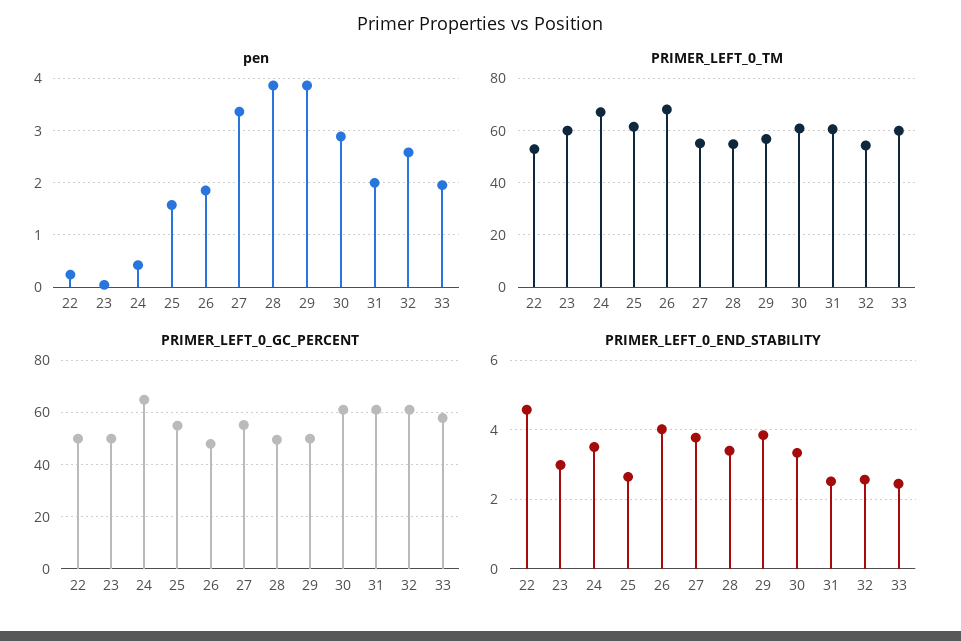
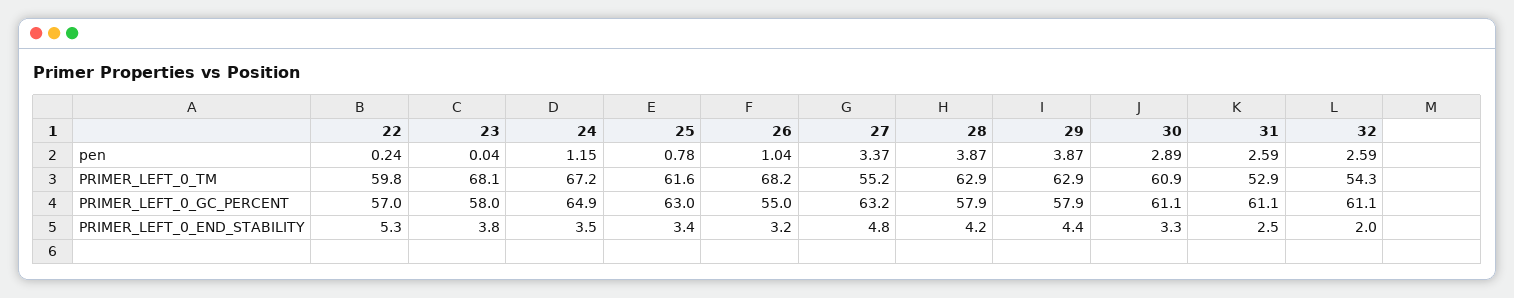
pen, 24: 0.4 -> 1.15
pen, 25: 1.6 -> 0.78
pen, 26: 1.8 -> 1.04
pen, 31: 2 -> 2.59
pen, 33: 2 -> none
PRIMER_LEFT_0_TM, 22: 52.5 -> 59.8
PRIMER_LEFT_0_TM, 23: 60 -> 68.1
PRIMER_LEFT_0_TM, 28: 55 -> 62.9
PRIMER_LEFT_0_TM, 29: 57.5 -> 62.9
PRIMER_LEFT_0_TM, 31: 60 -> 52.9
PRIMER_LEFT_0_TM, 33: 60 -> none
PRIMER_LEFT_0_GC_PERCENT, 22: 50 -> 57
PRIMER_LEFT_0_GC_PERCENT, 23: 50 -> 58
PRIMER_LEFT_0_GC_PERCENT, 25: 55 -> 63
PRIMER_LEFT_0_GC_PERCENT, 26: 47.5 -> 55
PRIMER_LEFT_0_GC_PERCENT, 27: 55 -> 63.2
PRIMER_LEFT_0_GC_PERCENT, 28: 50 -> 57.9
PRIMER_LEFT_0_GC_PERCENT, 29: 50 -> 57.9
PRIMER_LEFT_0_GC_PERCENT, 33: 57.5 -> none
PRIMER_LEFT_0_END_STABILITY, 22: 4.6 -> 5.3
PRIMER_LEFT_0_END_STABILITY, 23: 3 -> 3.8
PRIMER_LEFT_0_END_STABILITY, 25: 2.6 -> 3.4
PRIMER_LEFT_0_END_STABILITY, 26: 4 -> 3.2
PRIMER_LEFT_0_END_STABILITY, 27: 3.8 -> 4.8
PRIMER_LEFT_0_END_STABILITY, 28: 3.4 -> 4.2
PRIMER_LEFT_0_END_STABILITY, 29: 3.8 -> 4.4
PRIMER_LEFT_0_END_STABILITY, 32: 2.6 -> 2
PRIMER_LEFT_0_END_STABILITY, 33: 2.4 -> none

